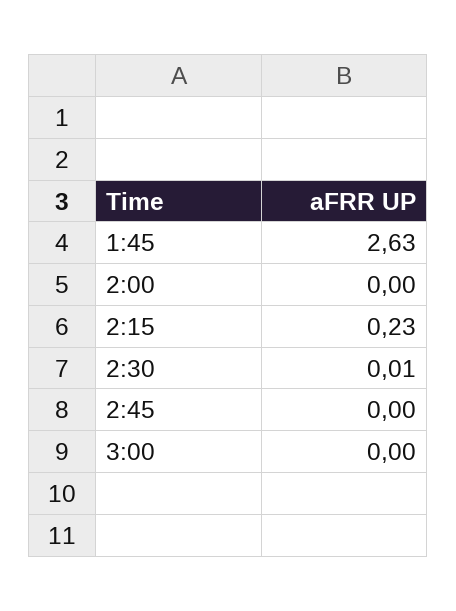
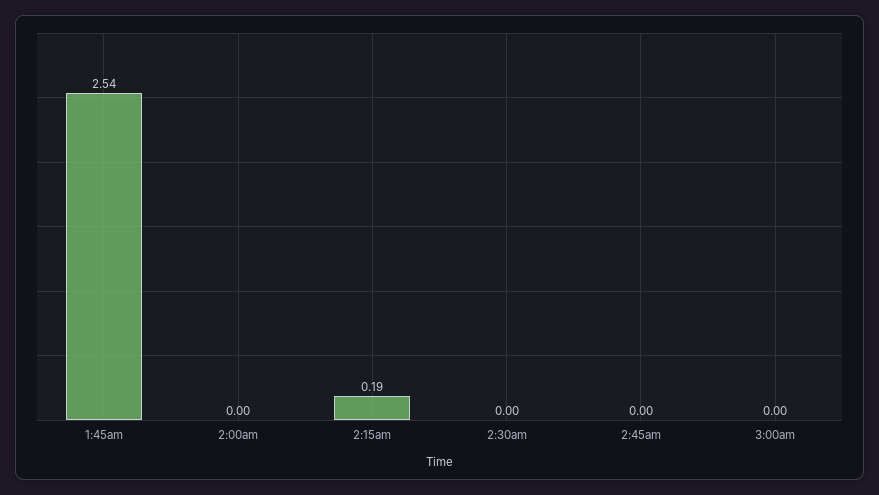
1:45: 2.63 -> 2.54
2:15: 0.23 -> 0.19
2:30: 0.01 -> 0

